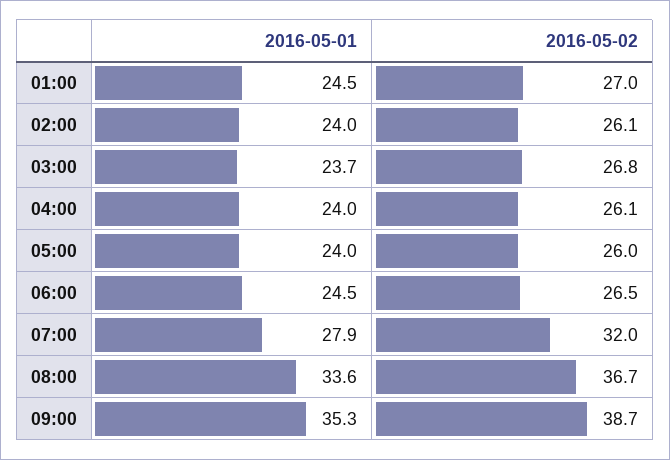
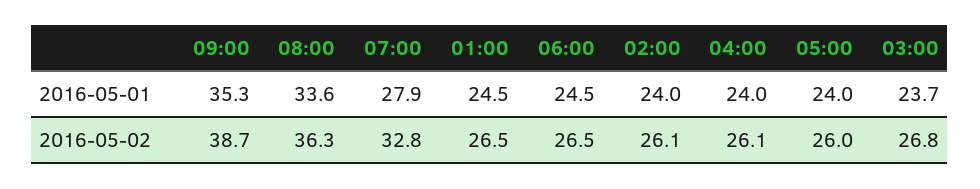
2016-05-02, 01:00: 27 -> 26.5
2016-05-02, 07:00: 32 -> 32.8
2016-05-02, 08:00: 36.7 -> 36.3

